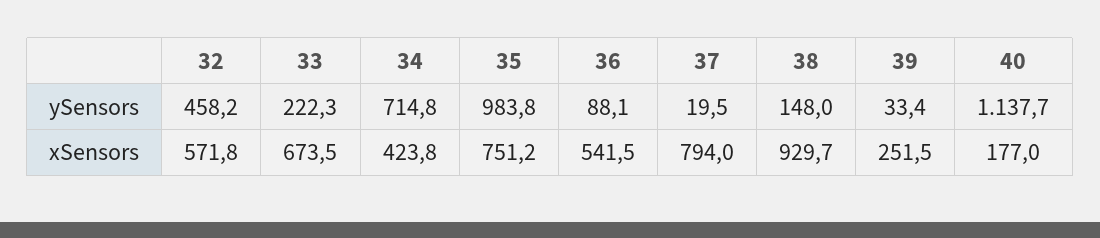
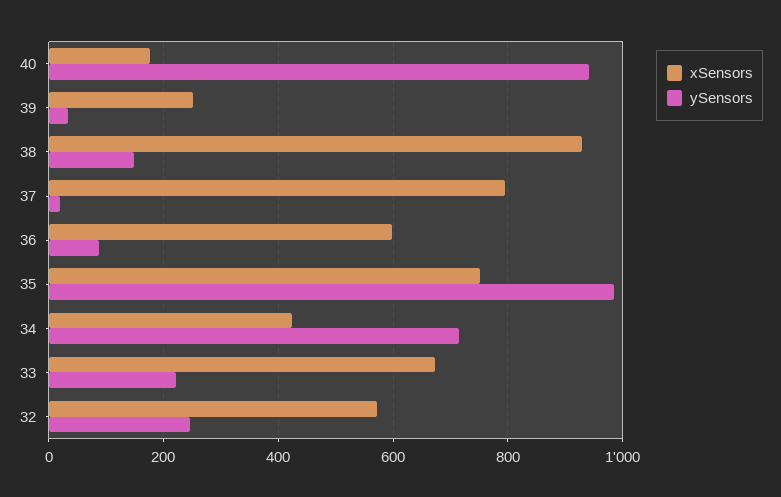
ySensors, 32: 458.2 -> 240
ySensors, 40: 1137.7 -> 940
xSensors, 36: 541.5 -> 600

